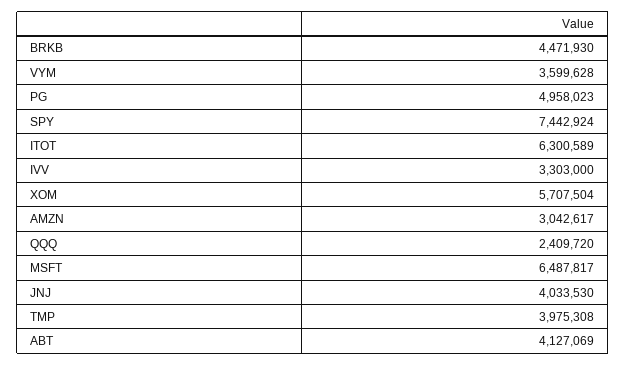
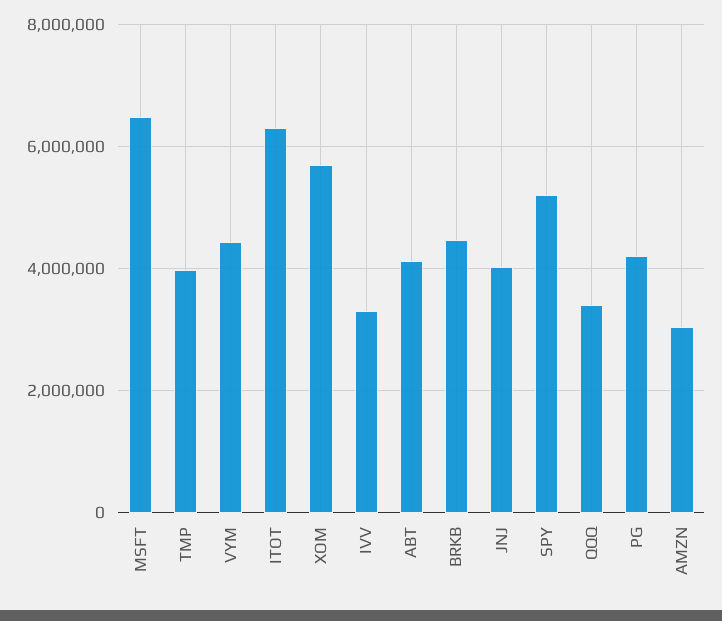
VYM: 3599628 -> 4400000
PG: 4958023 -> 4200000
SPY: 7442924 -> 5200000
QQQ: 2409720 -> 3400000

